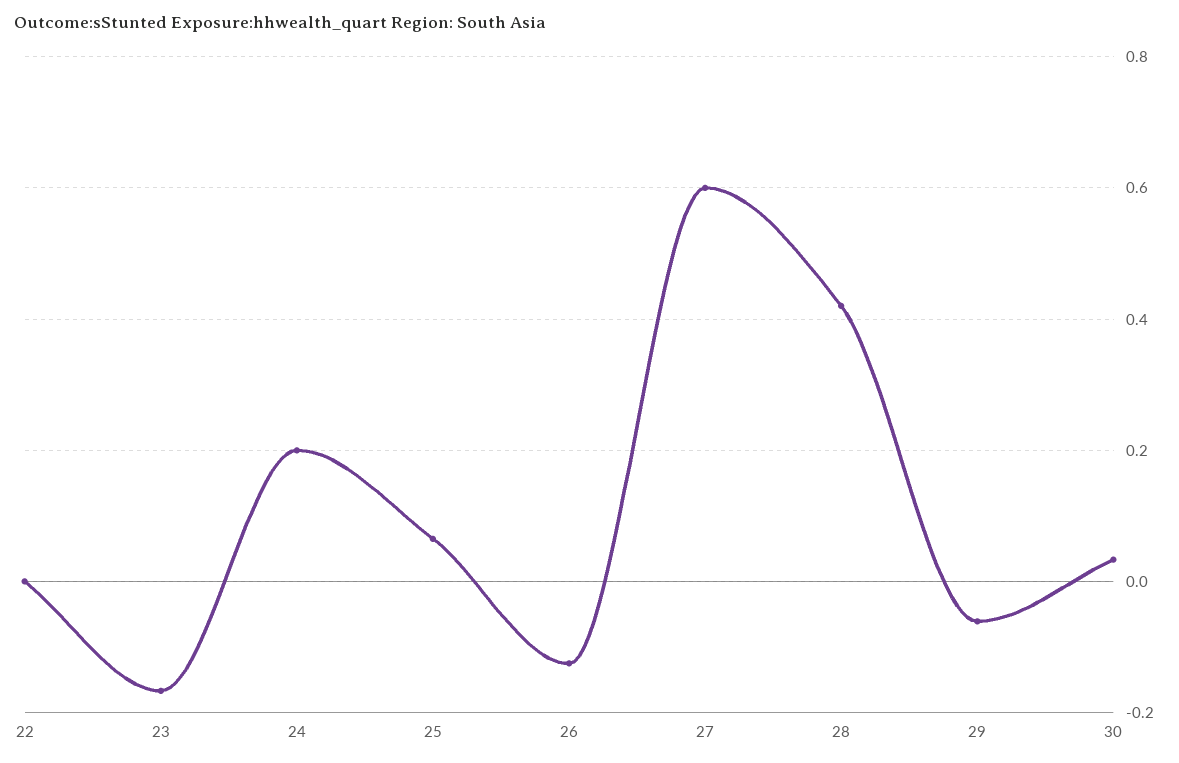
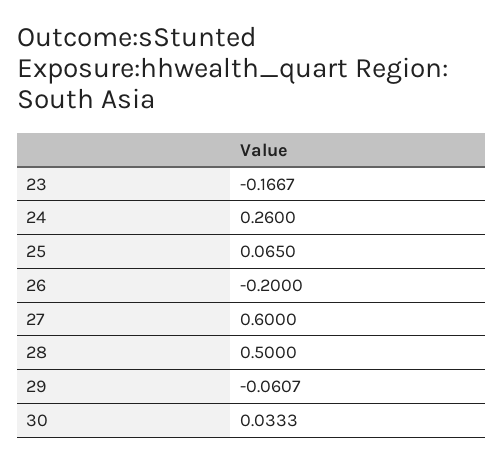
22: 0 -> none
24: 0.2 -> 0.26
26: -0.12 -> -0.2
28: 0.42 -> 0.5

